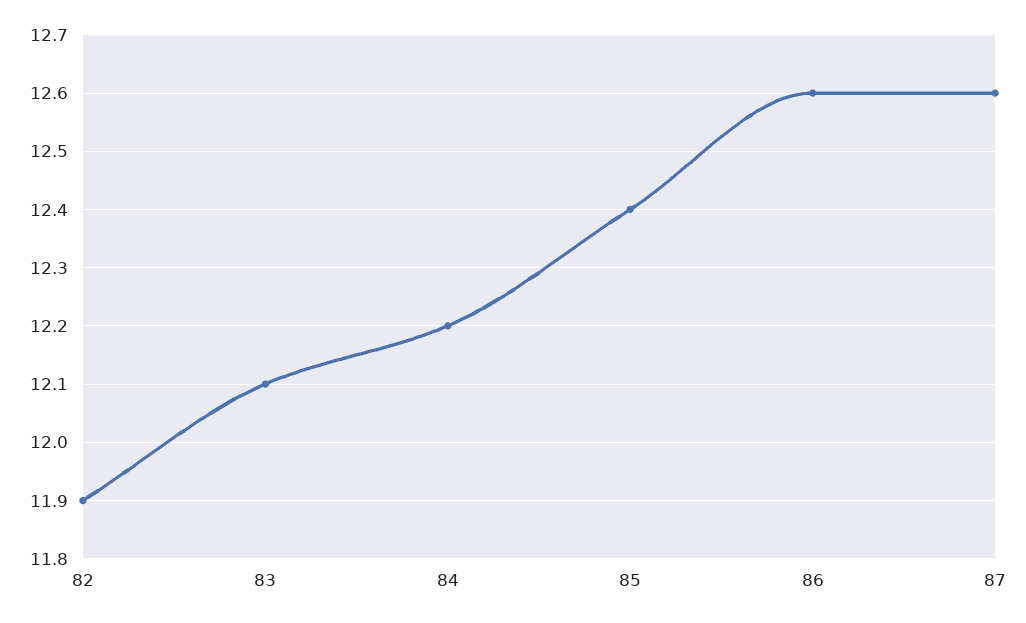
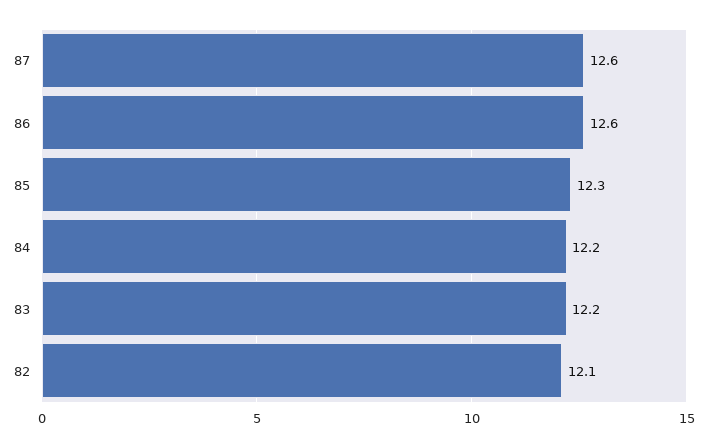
82: 11.9 -> 12.1
83: 12.1 -> 12.2
85: 12.4 -> 12.3

